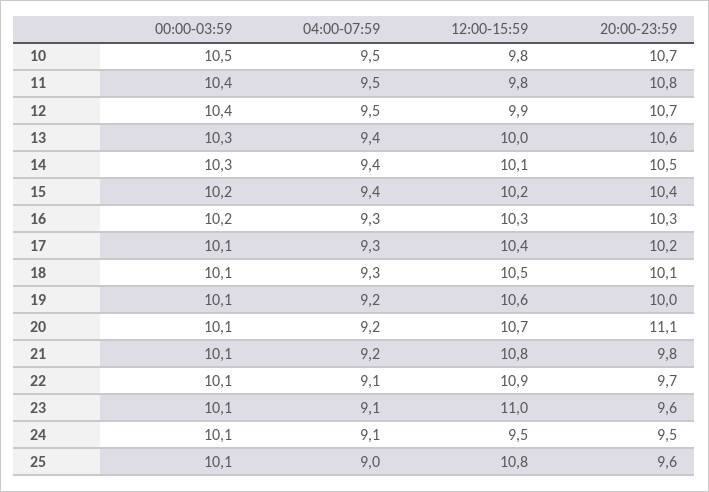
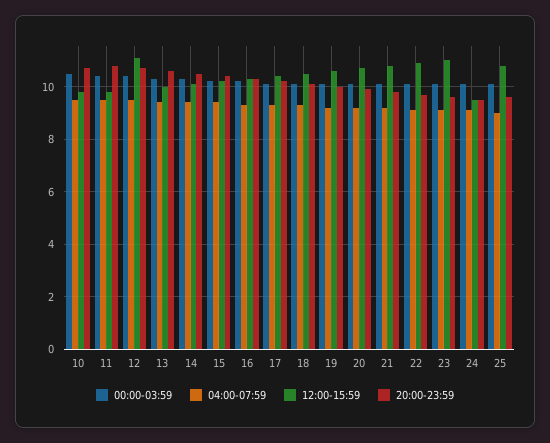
12:00-15:59, 12: 9.9 -> 11
20:00-23:59, 20: 11.1 -> 10

